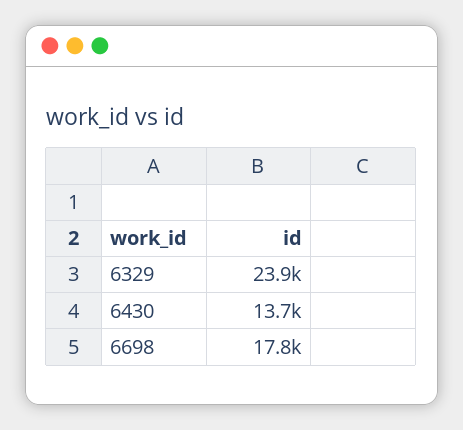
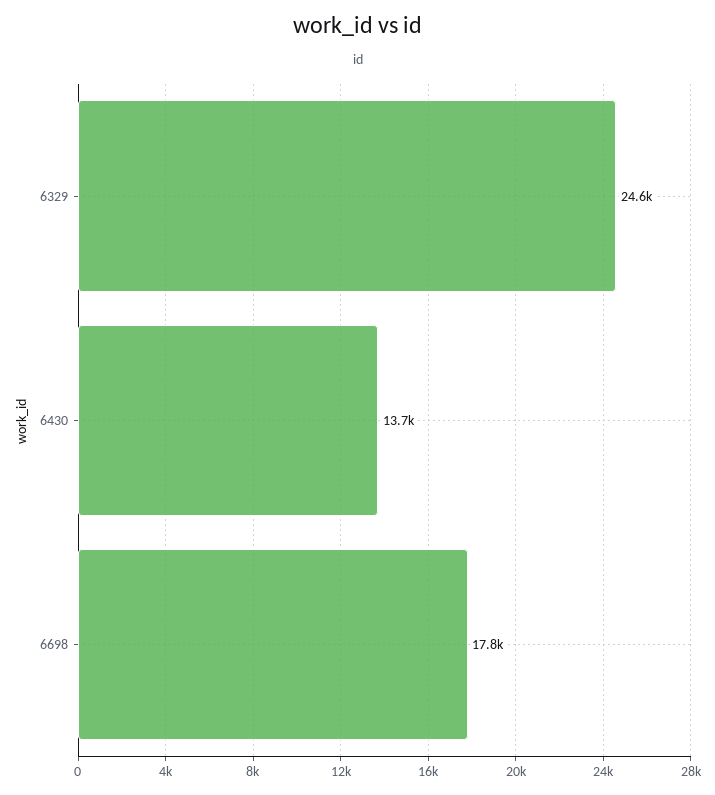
6329: 23900 -> 24600

